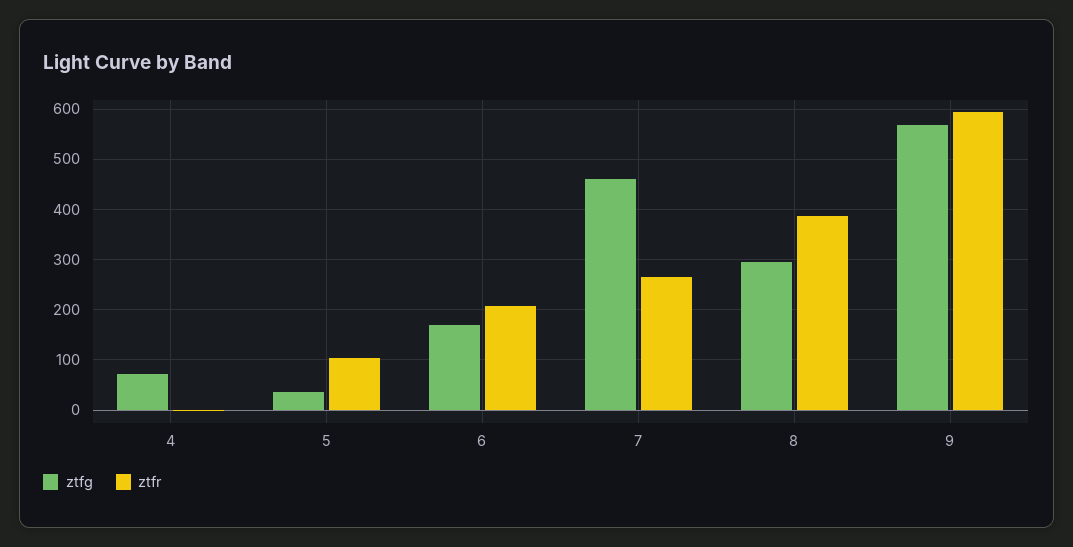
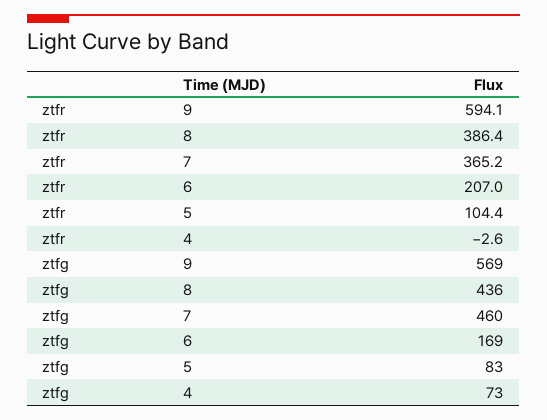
ztfg, 5: 40 -> 83
ztfr, 7: 260 -> 365.2
ztfg, 8: 300 -> 436

